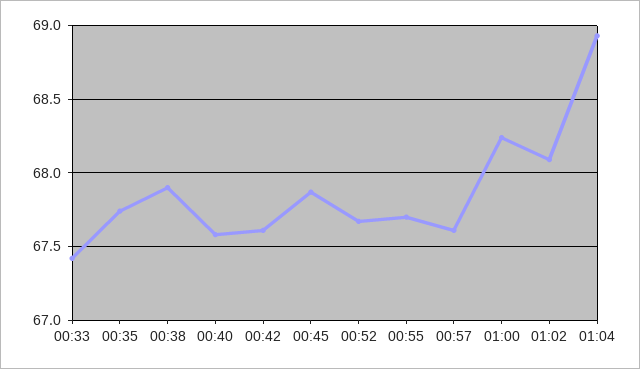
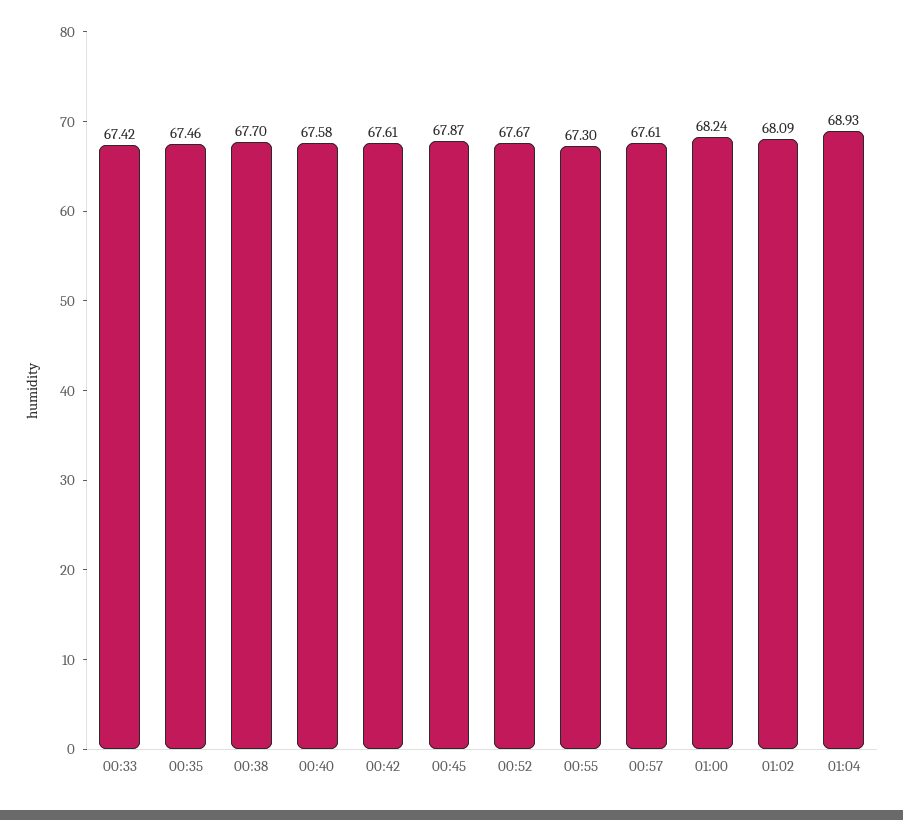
00:35: 67.75 -> 67.46
00:38: 67.9 -> 67.7
00:55: 67.7 -> 67.3

